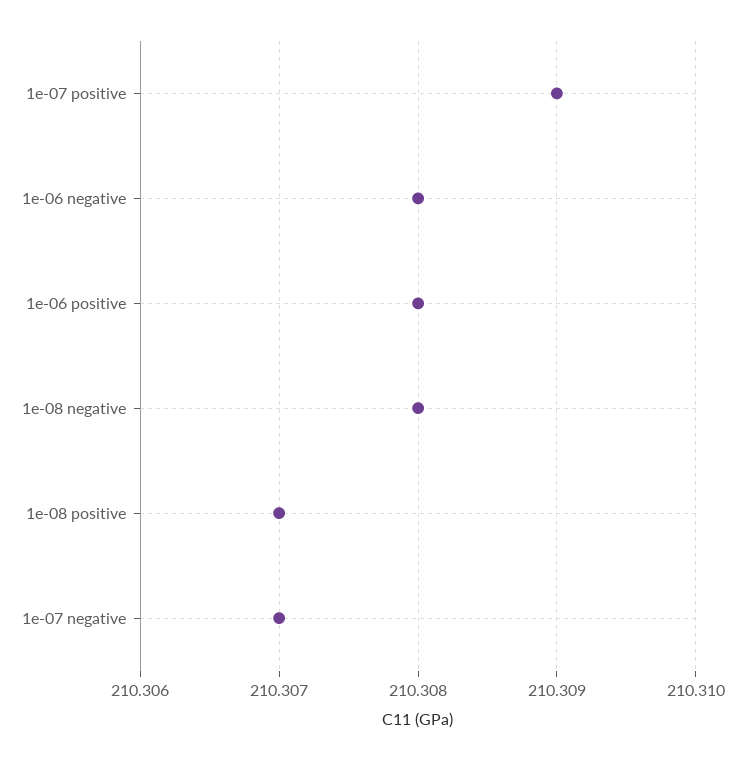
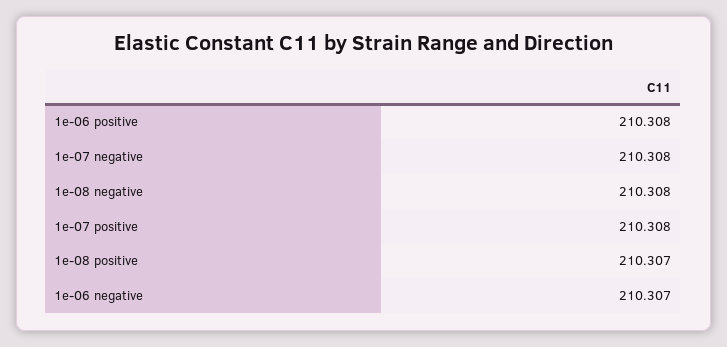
1e-07 positive: 210.309 -> 210.308
1e-06 negative: 210.308 -> 210.307
1e-07 negative: 210.307 -> 210.308

